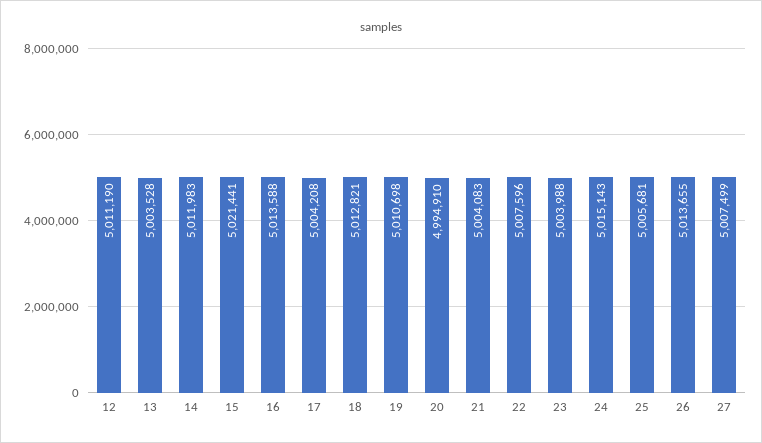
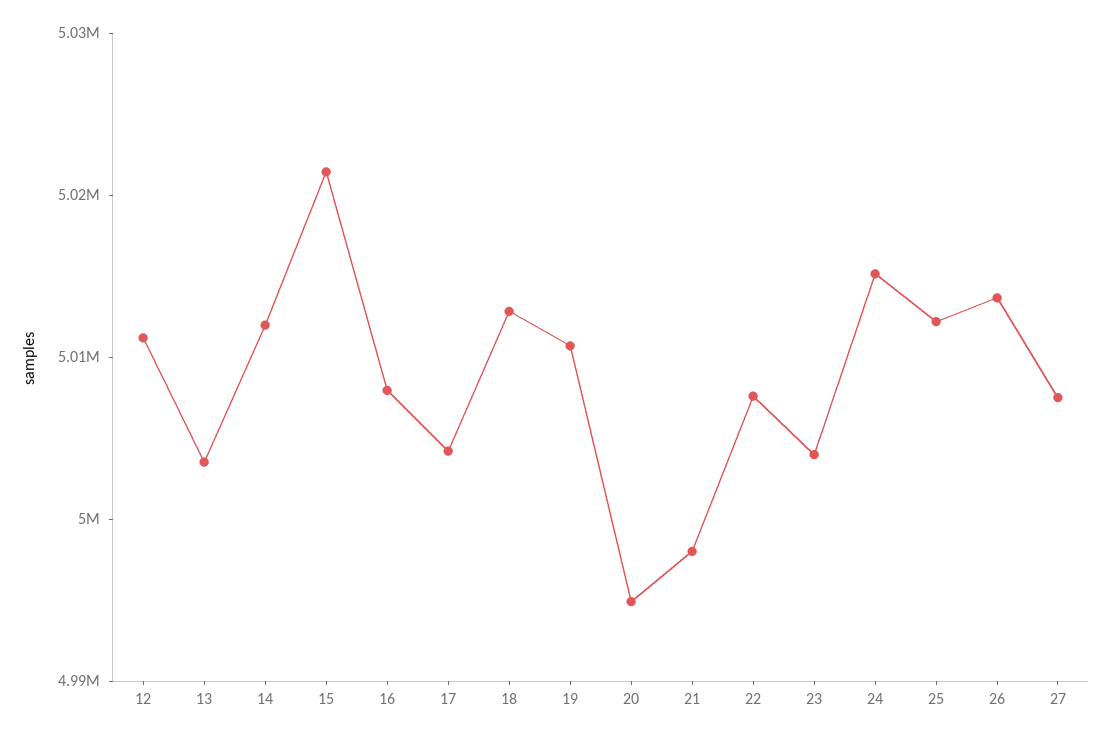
16: 5013588 -> 5008000
21: 5004083 -> 4998000
25: 5005681 -> 5012000

